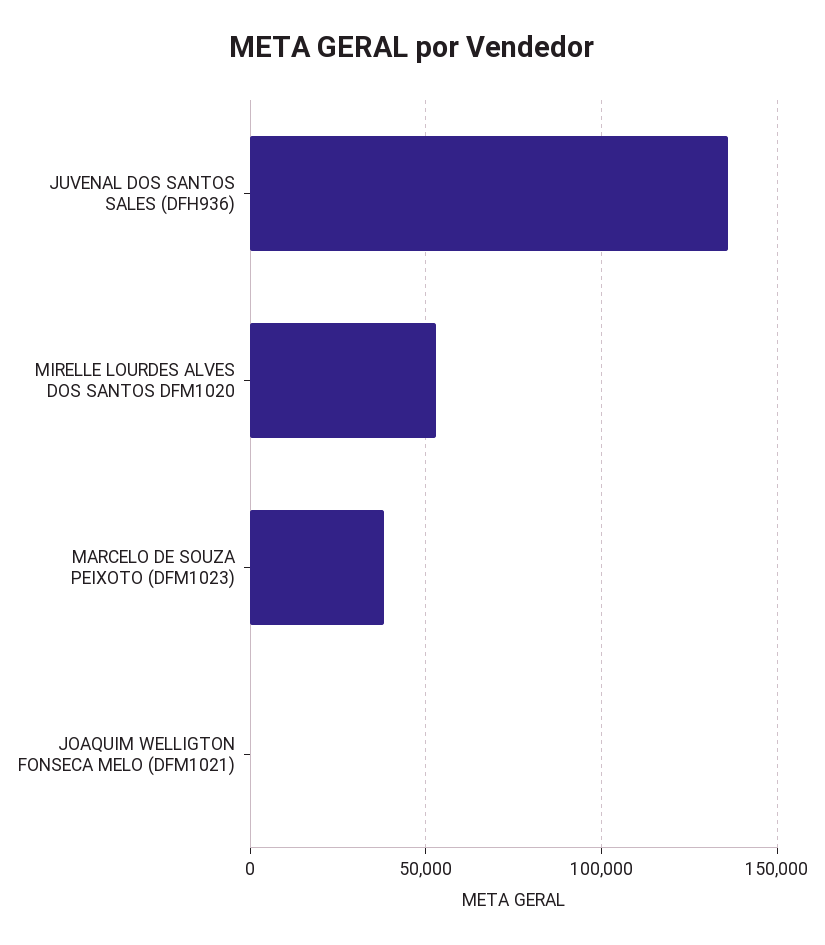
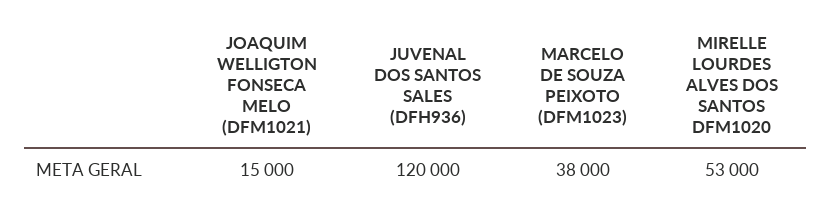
JUVENAL DOS SANTOS SALES (DFH936): 135000 -> 120000
JOAQUIM WELLIGTON FONSECA MELO (DFM1021): 0 -> 15000

